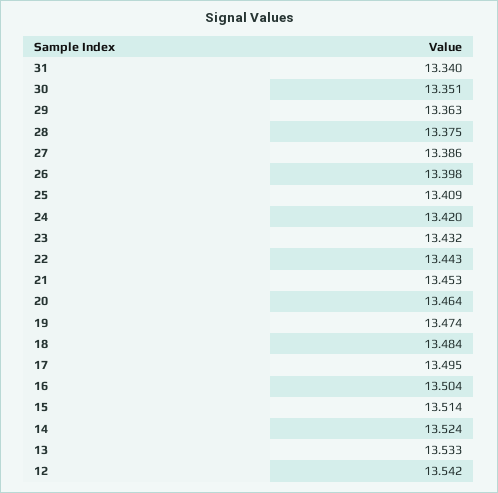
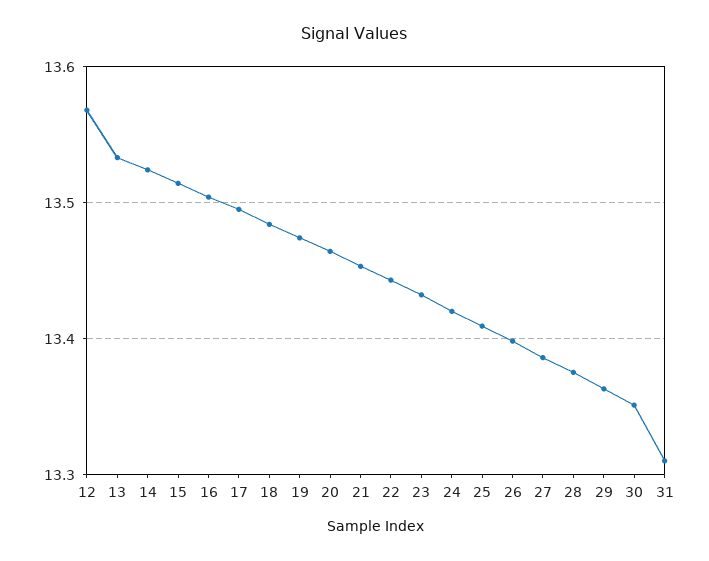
31: 13.34 -> 13.31
12: 13.542 -> 13.57

